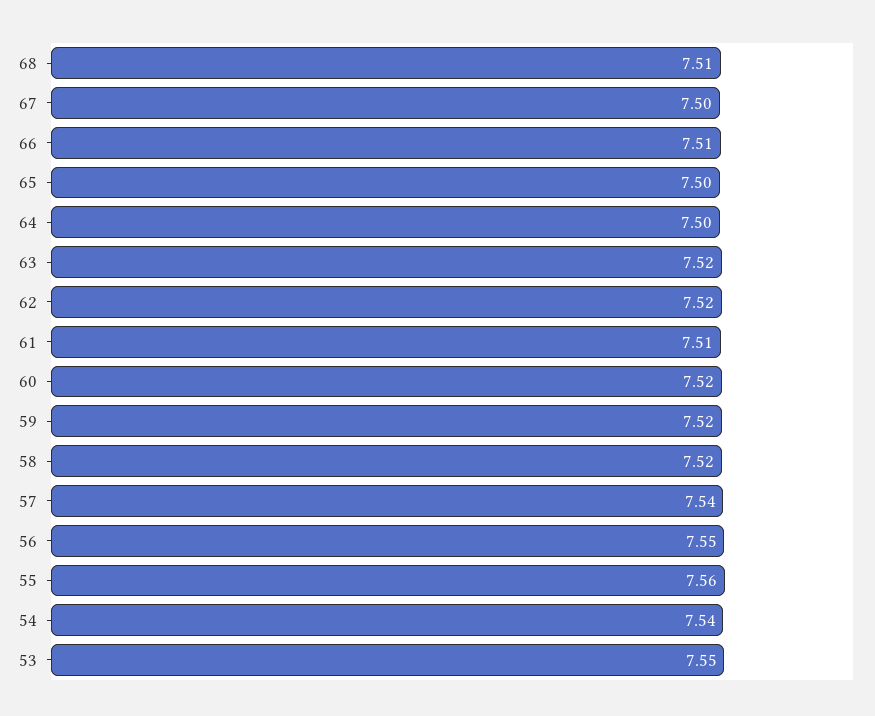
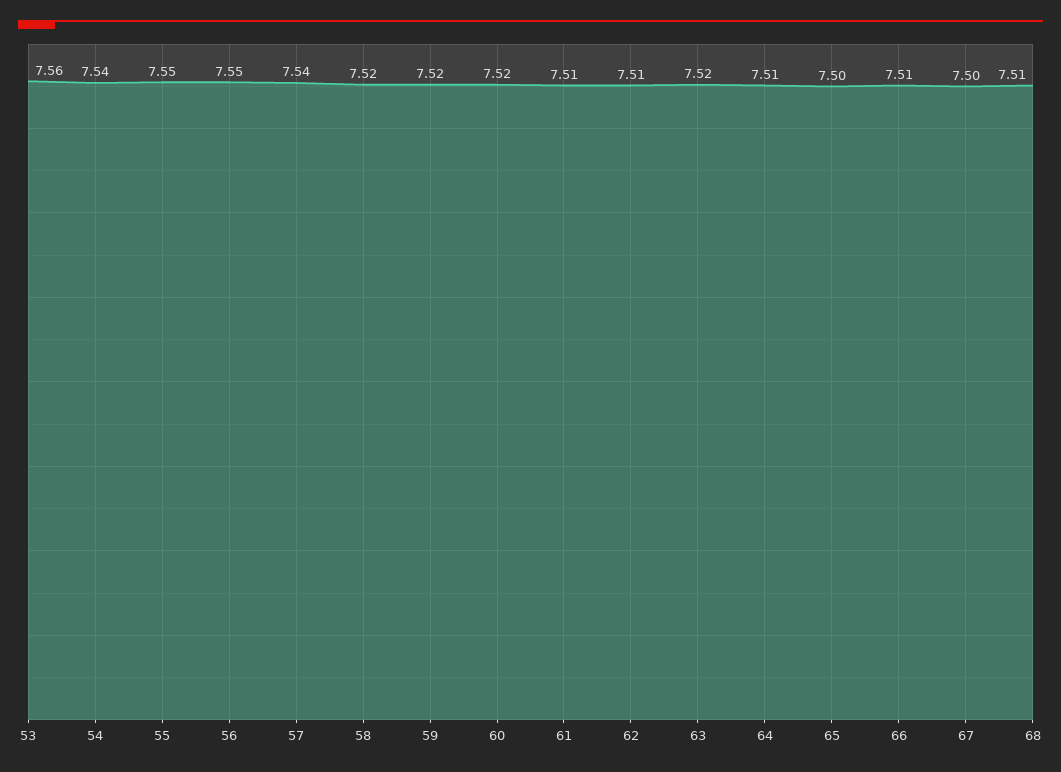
64: 7.5 -> 7.51
62: 7.52 -> 7.51
55: 7.56 -> 7.55
53: 7.55 -> 7.56

